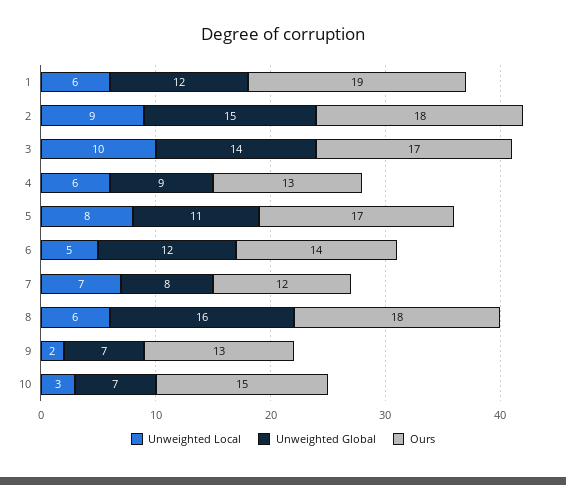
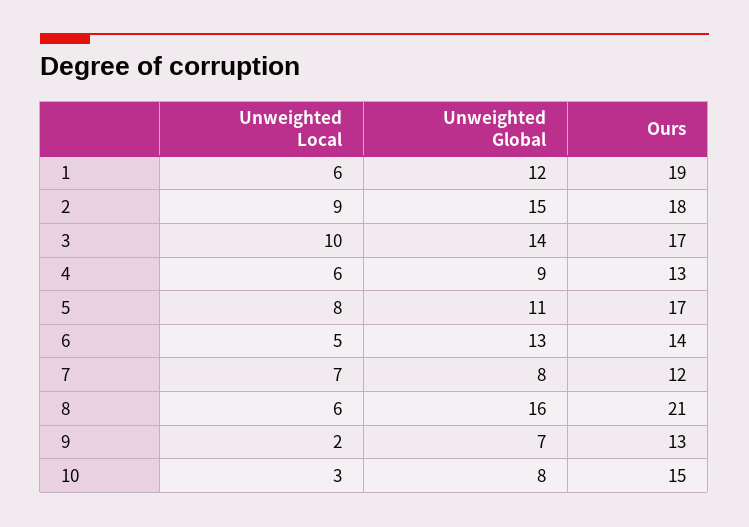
Unweighted Global, 6: 12 -> 13
Ours, 8: 18 -> 21
Unweighted Global, 10: 7 -> 8

